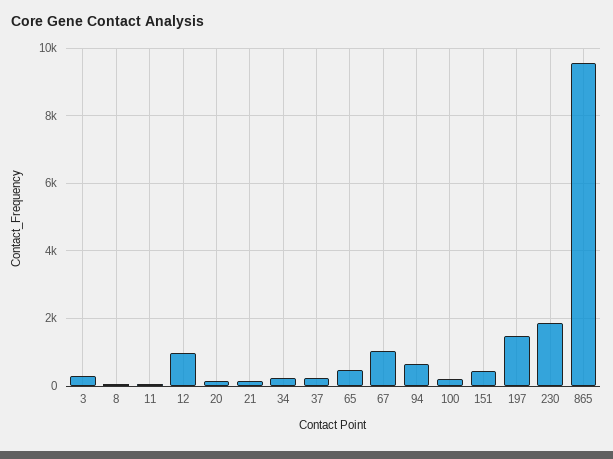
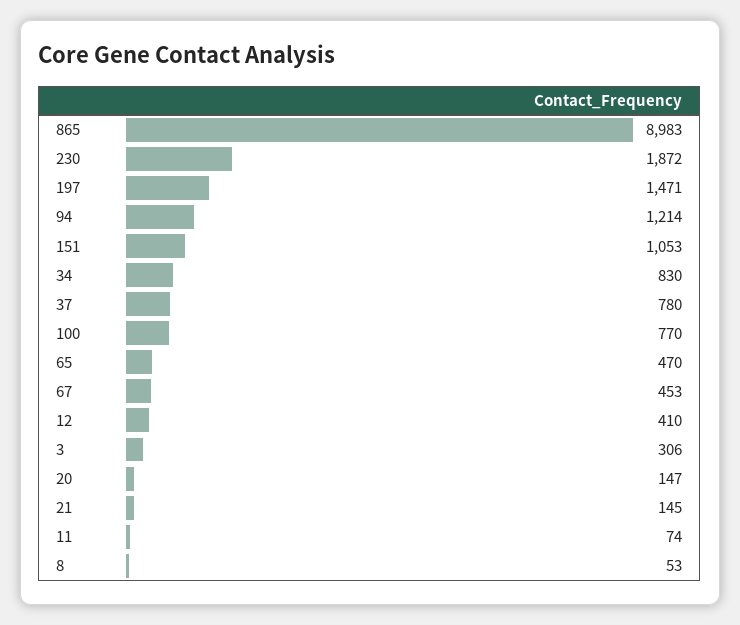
12: 1000 -> 410
34: 200 -> 830
37: 200 -> 780
67: 1000 -> 453
94: 600 -> 1214
100: 200 -> 770
151: 400 -> 1053
865: 9600 -> 8983

